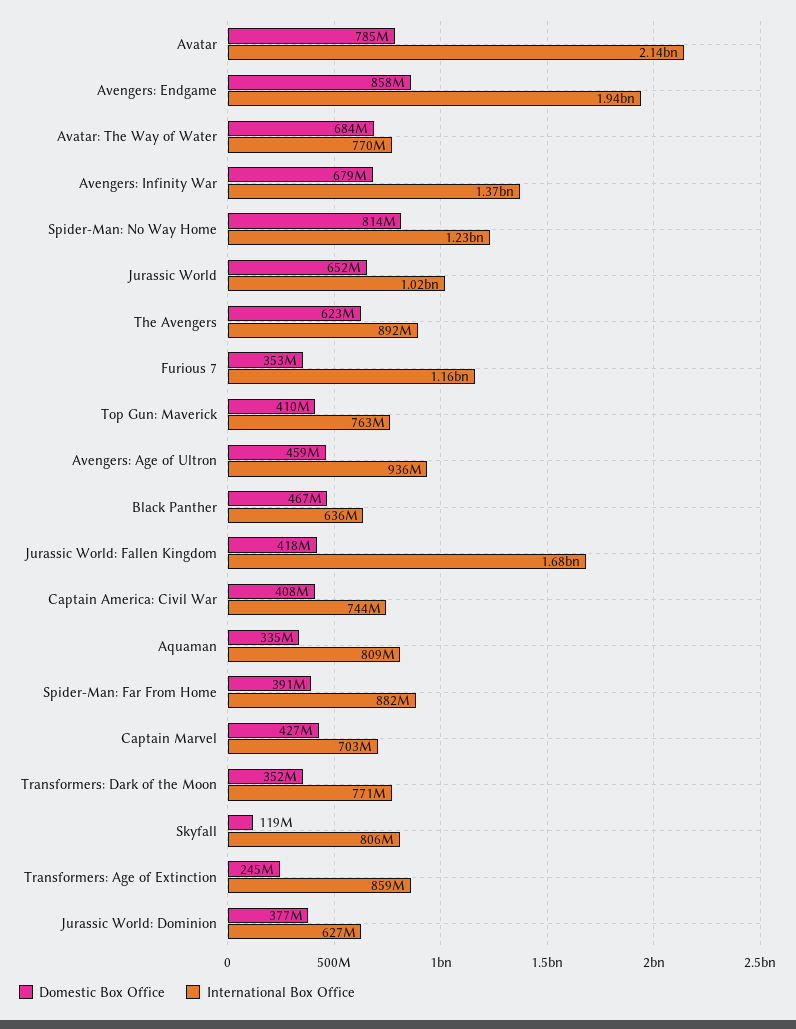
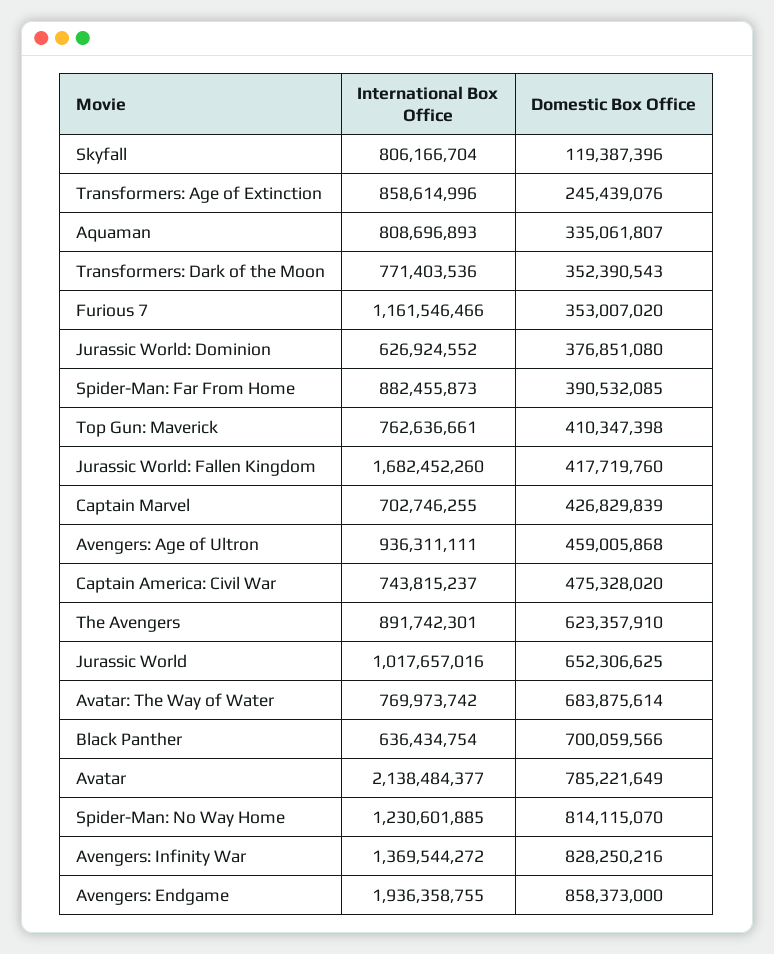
Domestic Box Office, Avengers: Infinity War: 679000000 -> 828250216
Domestic Box Office, Black Panther: 467000000 -> 700059566
Domestic Box Office, Captain America: Civil War: 408000000 -> 475328020

